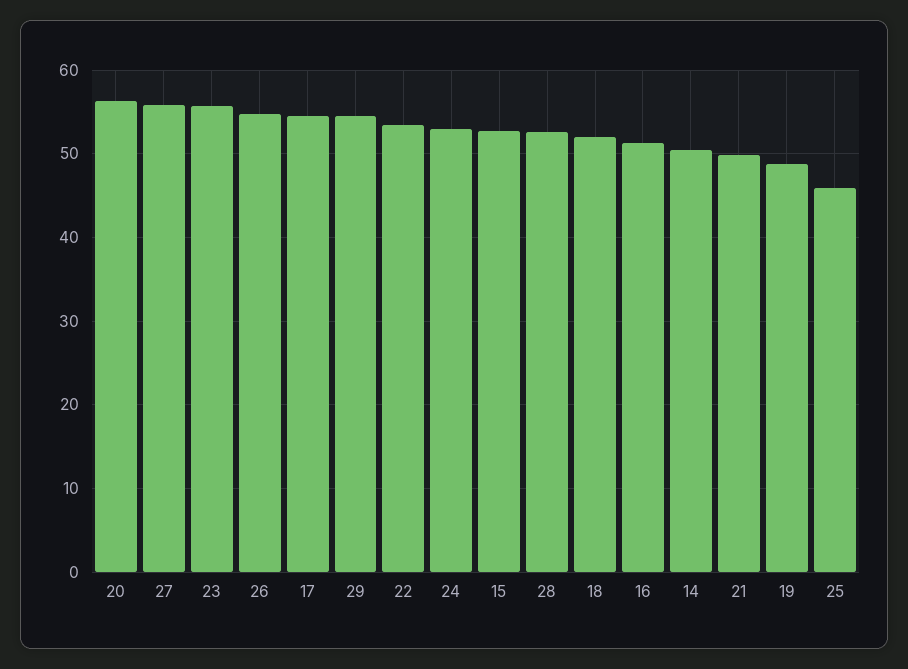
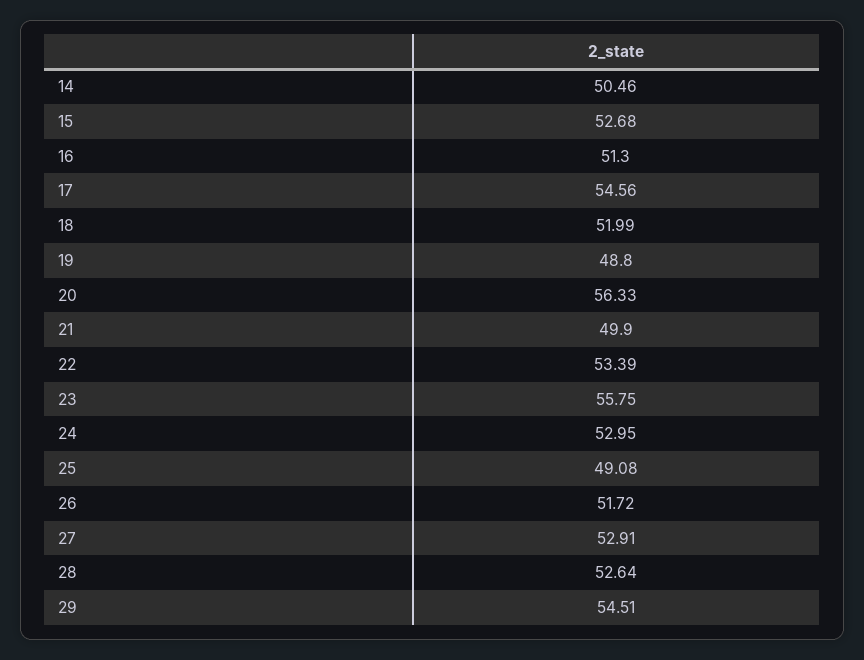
27: 56 -> 52.91
26: 55 -> 51.72
25: 46 -> 49.08

